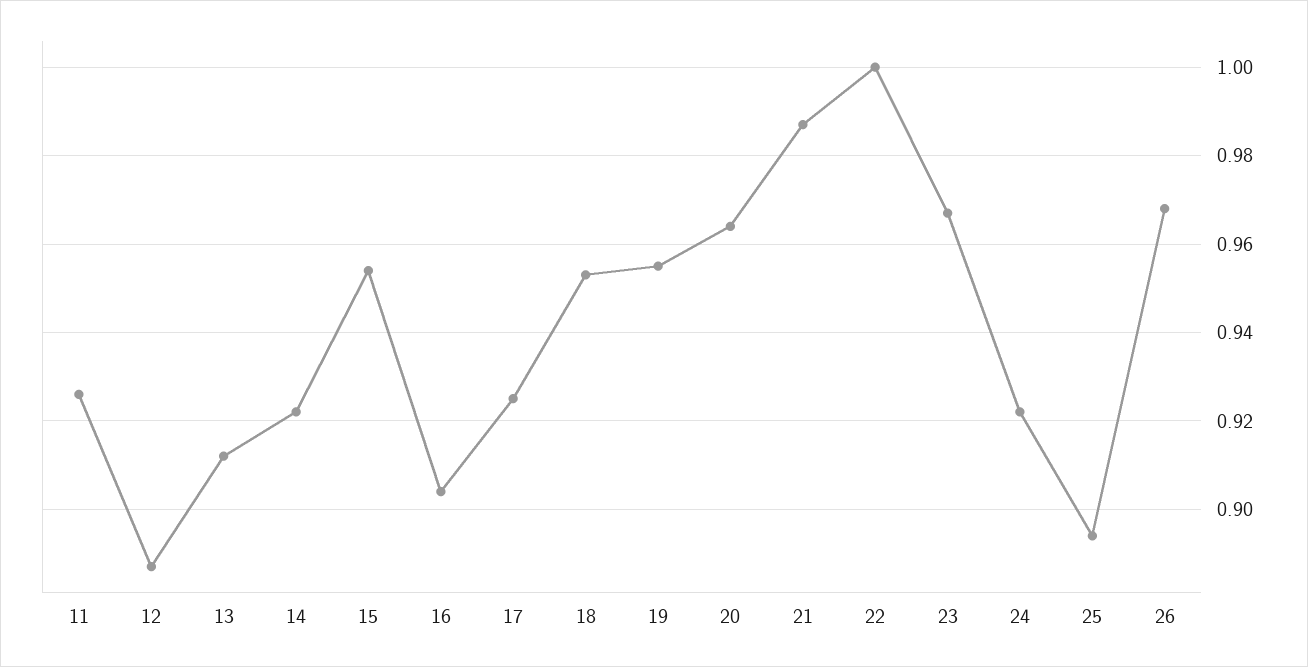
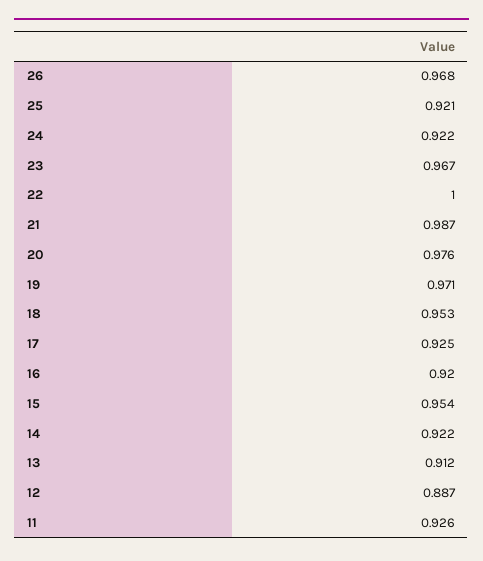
16: 0.905 -> 0.92
19: 0.955 -> 0.971
20: 0.965 -> 0.976
25: 0.895 -> 0.921

